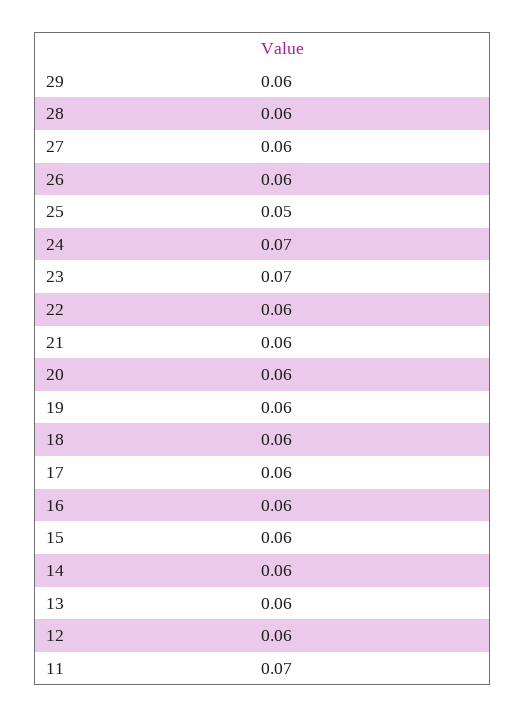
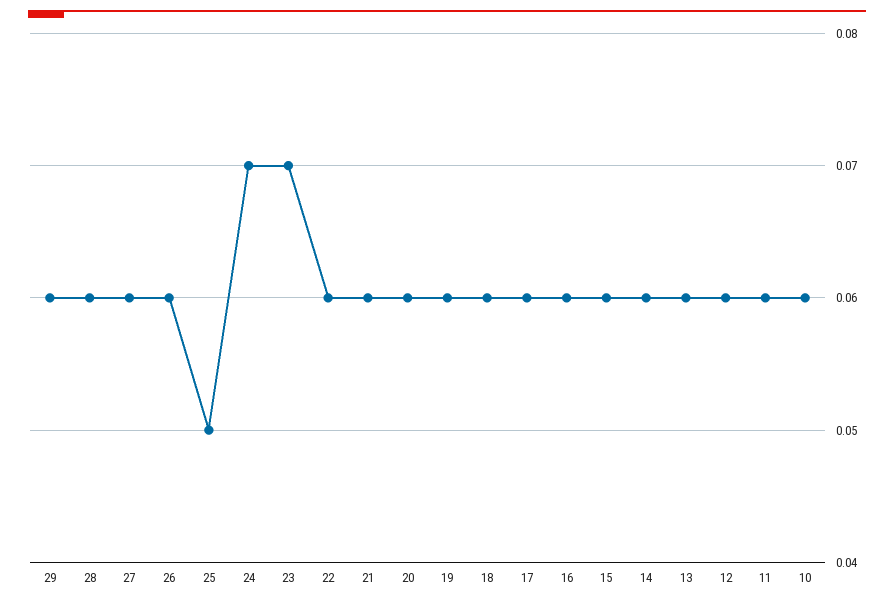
11: 0.07 -> 0.06
10: none -> 0.06

